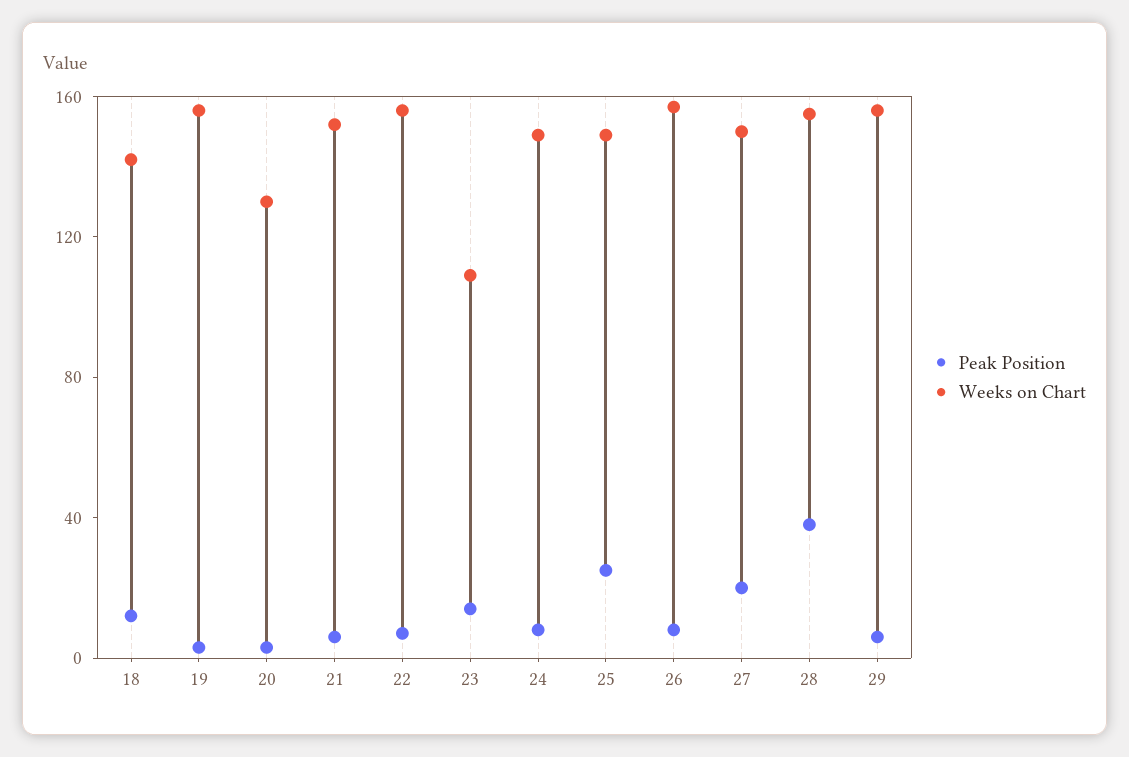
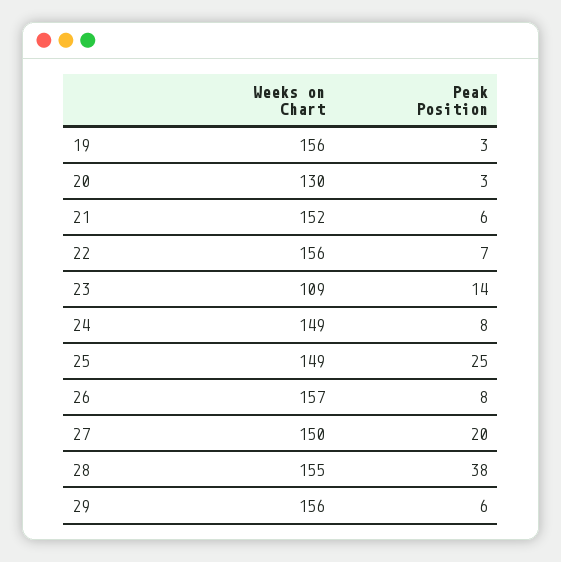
Peak Position, 18: 10 -> none
Weeks on Chart, 18: 140 -> none

